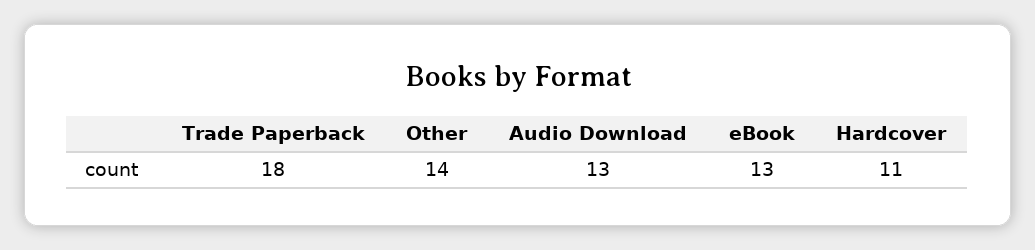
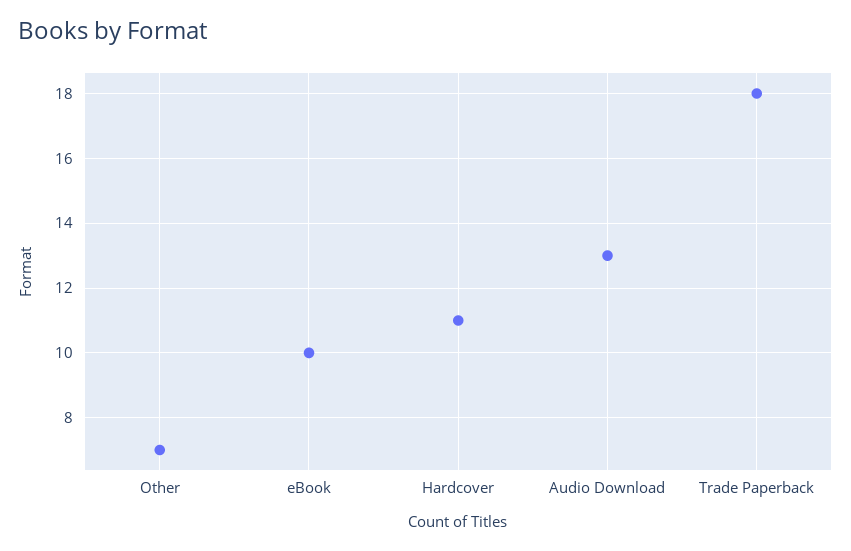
Other: 14 -> 7
eBook: 13 -> 10

